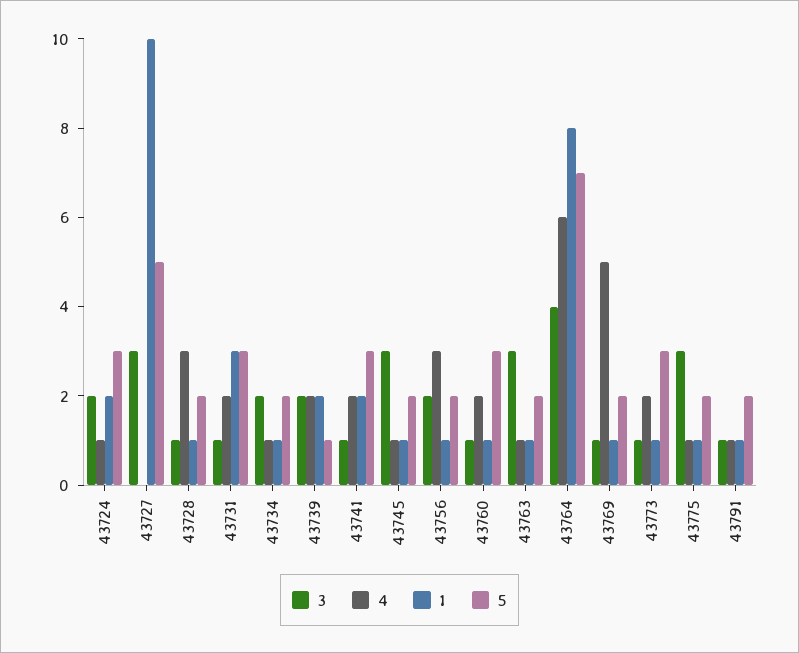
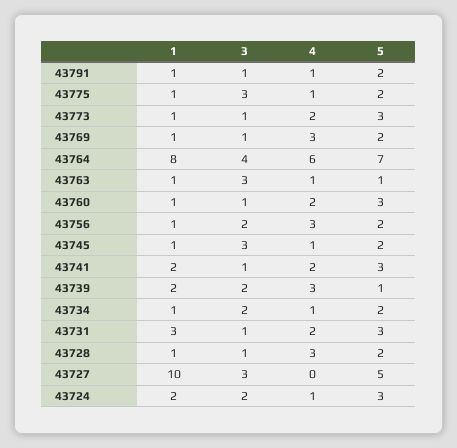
4, 43739: 2 -> 3
5, 43763: 2 -> 1
4, 43769: 5 -> 3

